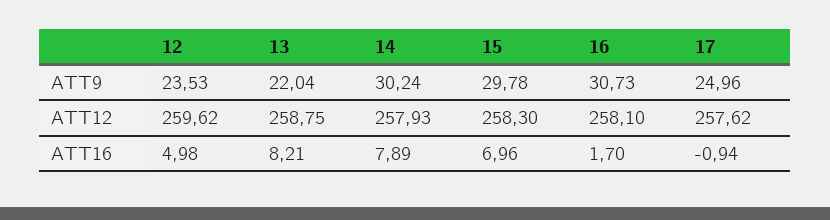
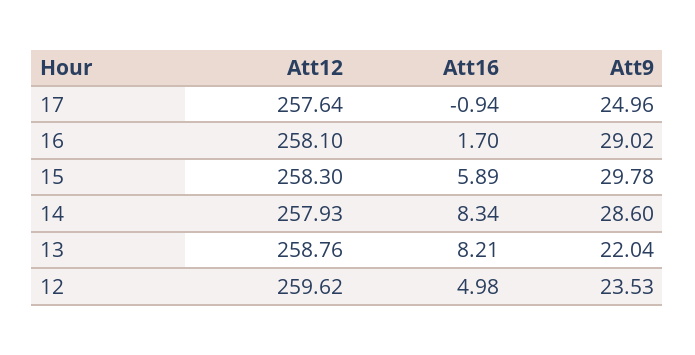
14, ATT9: 30.24 -> 28.6
16, ATT9: 30.73 -> 29.02
13, ATT12: 258.75 -> 258.76
17, ATT12: 257.62 -> 257.64
14, ATT16: 7.89 -> 8.34
15, ATT16: 6.96 -> 5.89

